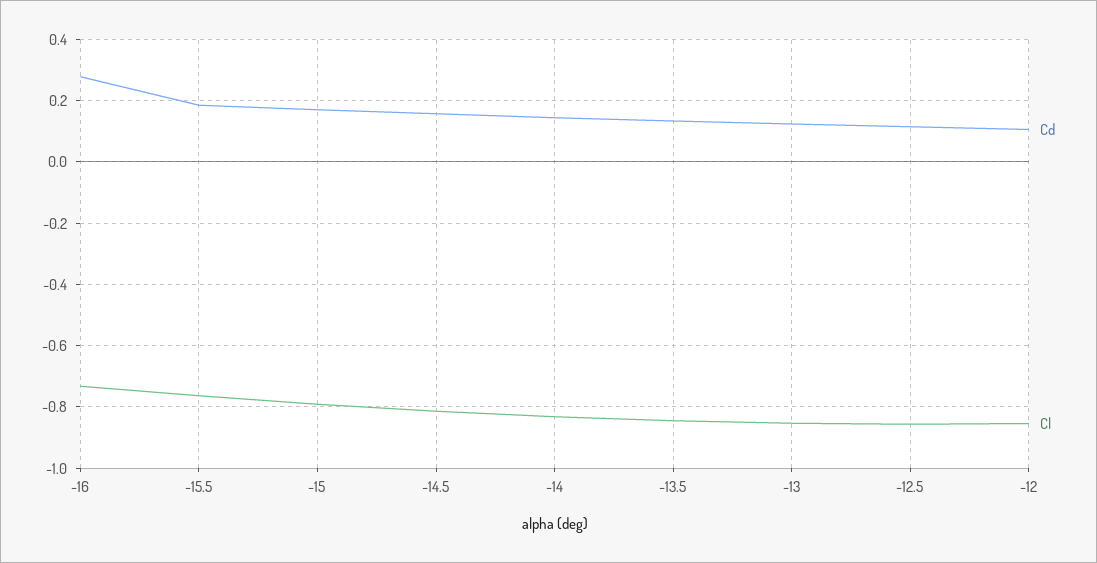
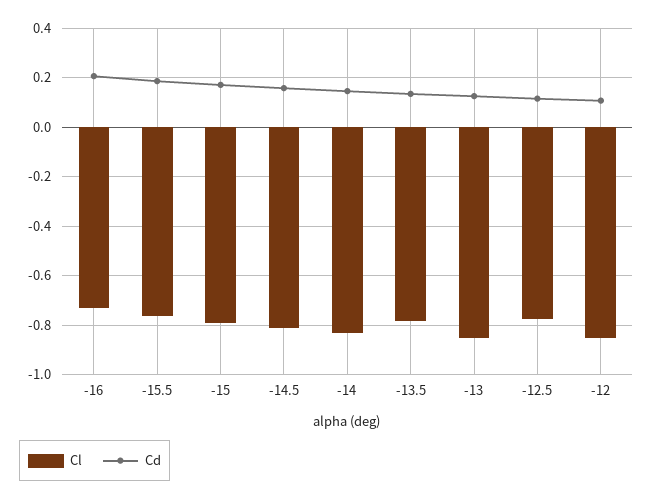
Cd, -16: 0.28 -> 0.2
Cl, -13.5: -0.84 -> -0.775
Cl, -12.5: -0.86 -> -0.775

